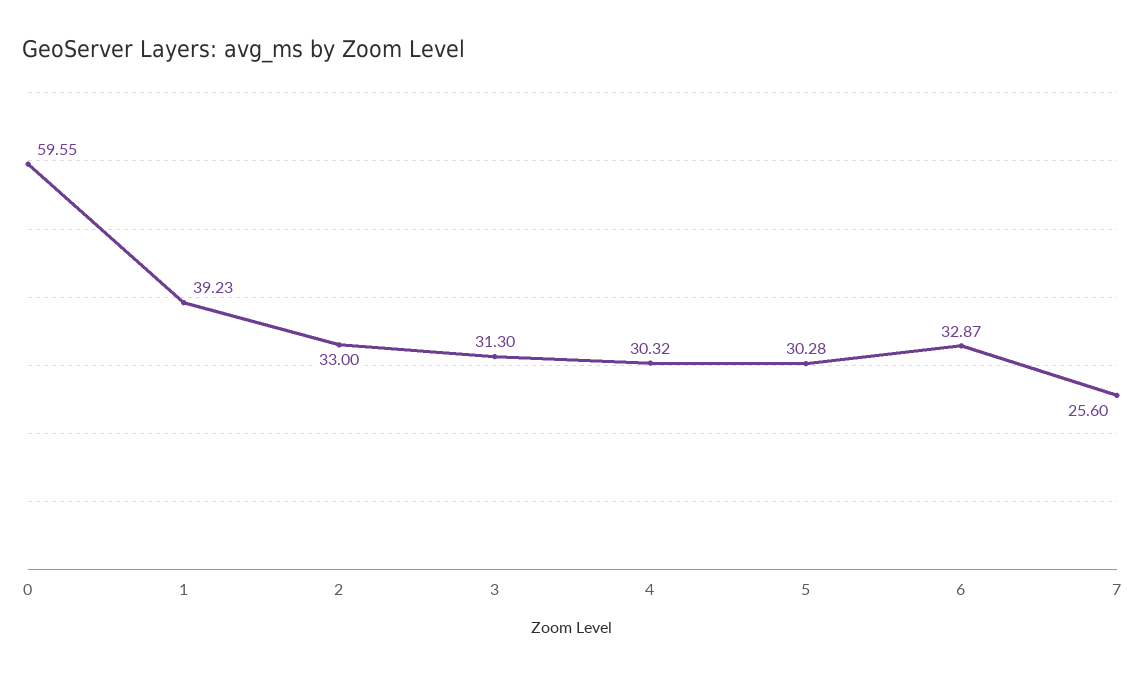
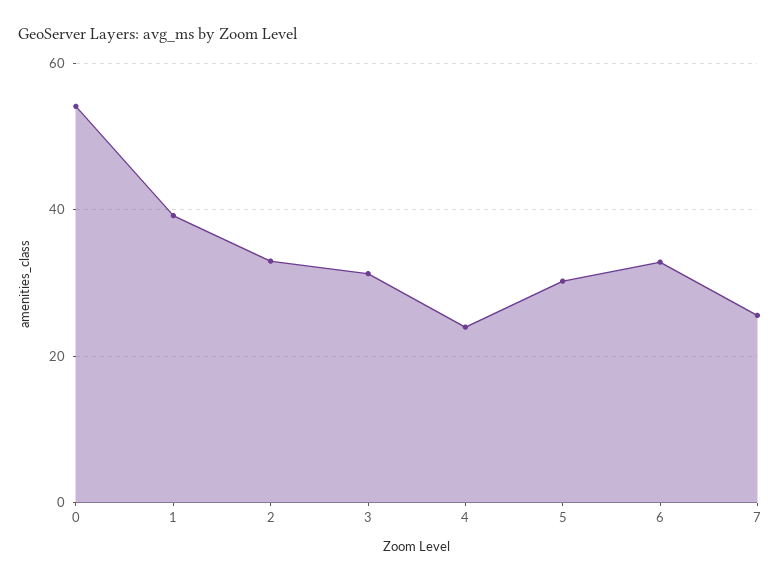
0: 59.55 -> 54
4: 30.32 -> 24

